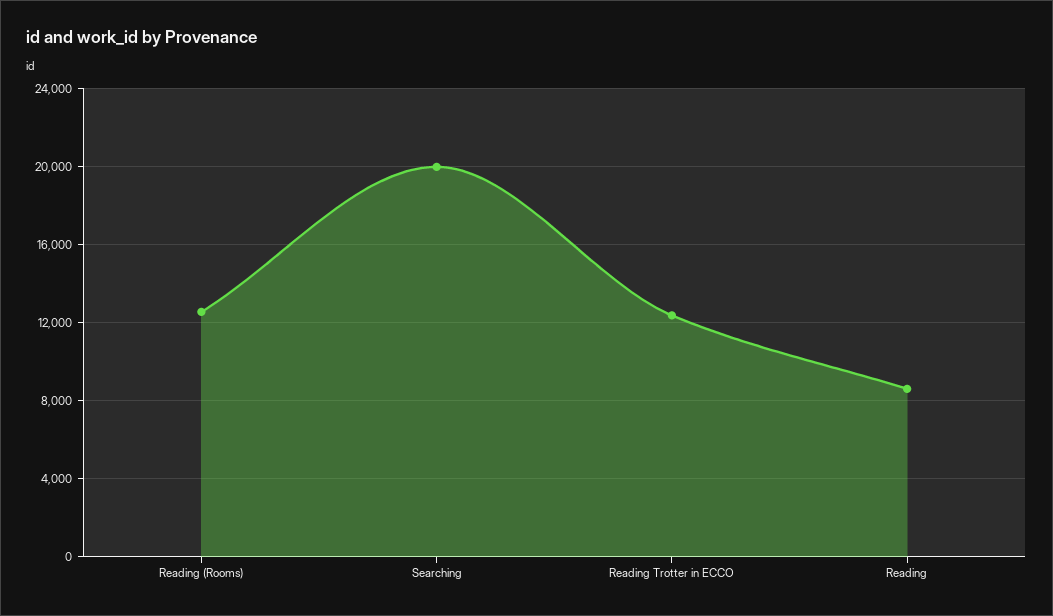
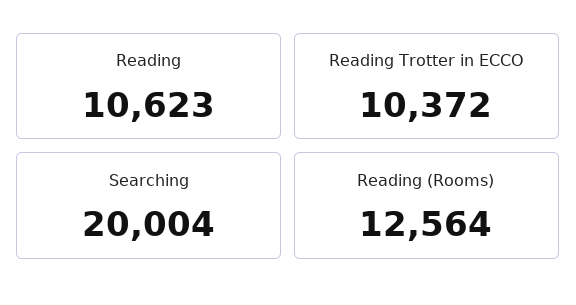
Reading Trotter in ECCO: 12500 -> 10372
Reading: 8500 -> 10623

